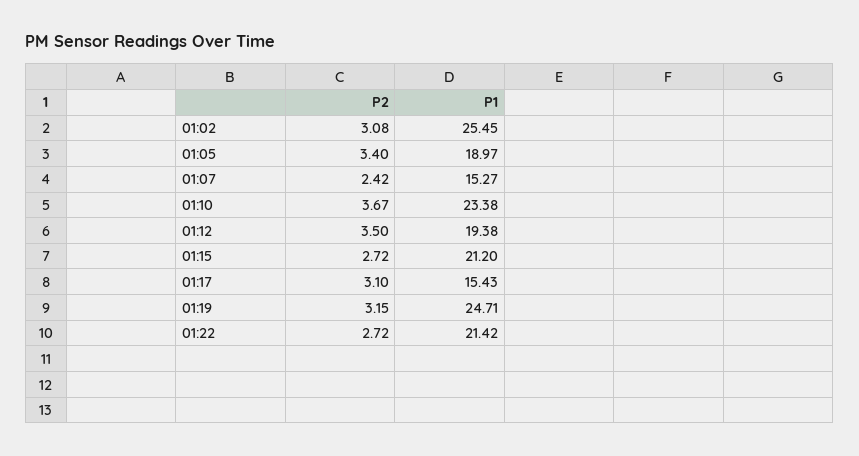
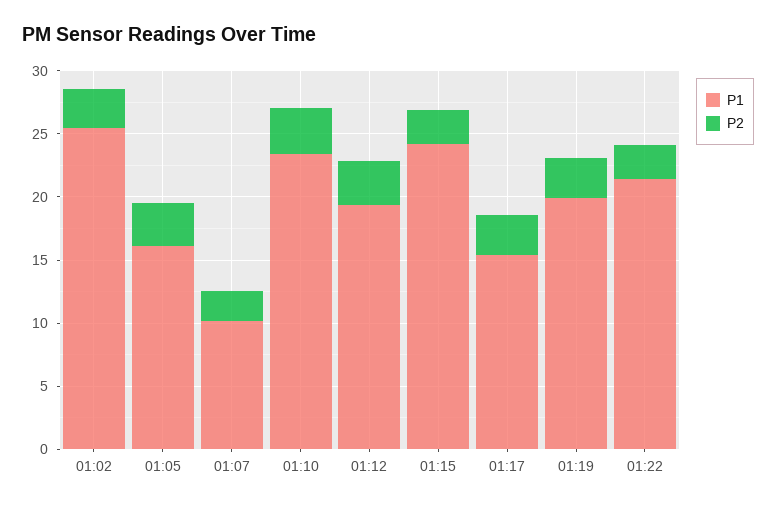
P1, 01:05: 18.97 -> 16
P1, 01:07: 15.27 -> 10
P1, 01:15: 21.2 -> 24
P1, 01:19: 24.71 -> 20

